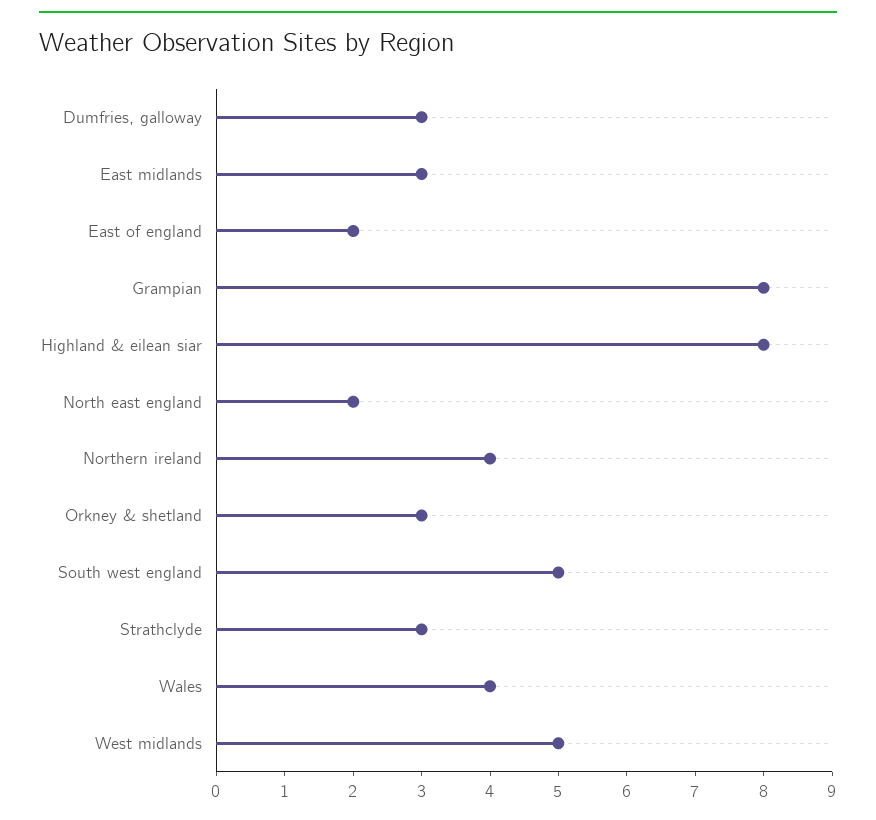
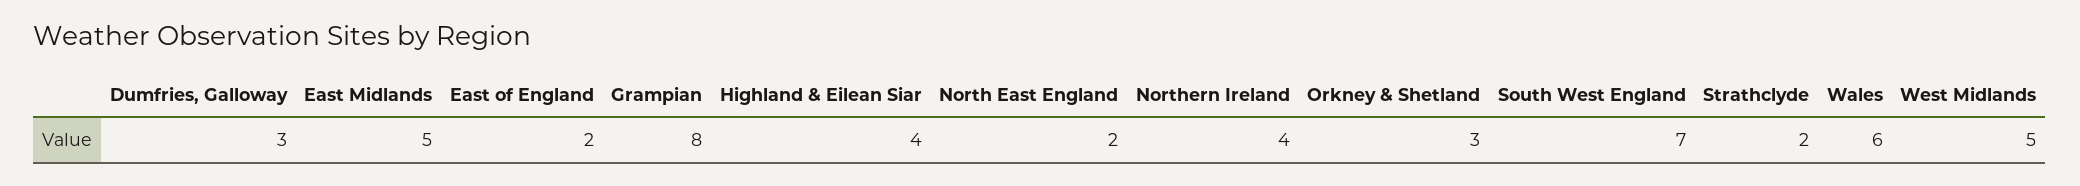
East midlands: 3 -> 5
Highland & eilean siar: 8 -> 4
South west england: 5 -> 7
Strathclyde: 3 -> 2
Wales: 4 -> 6

